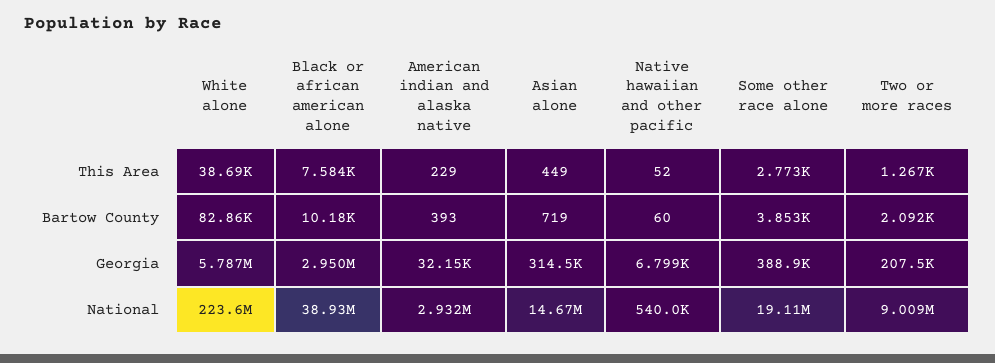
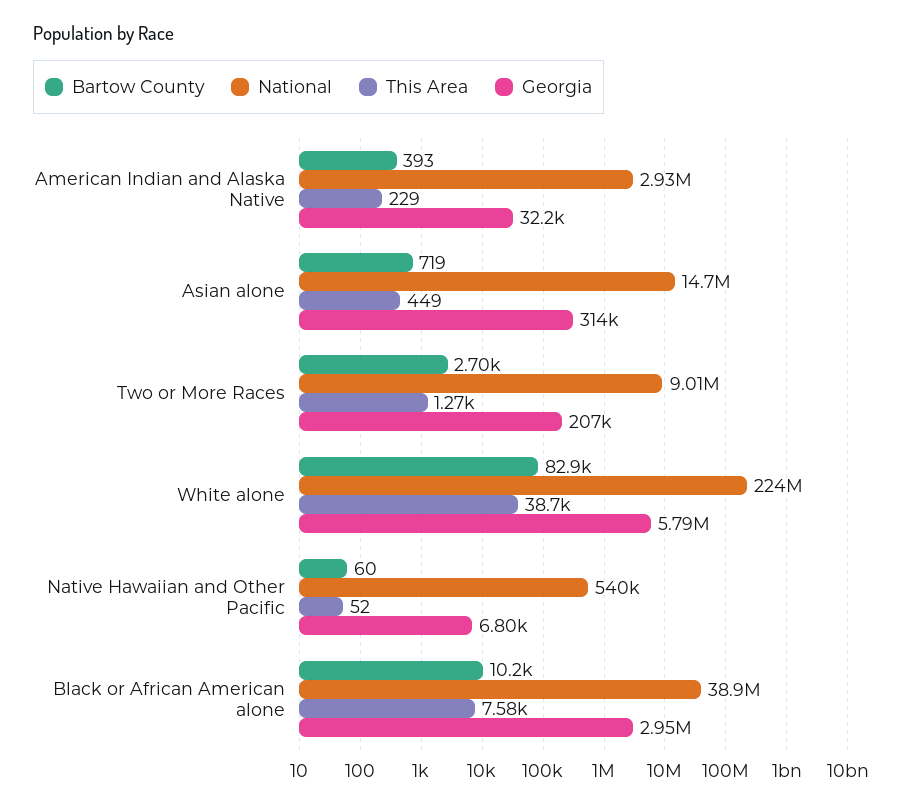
This Area, Some other race alone: 2773 -> none
Bartow County, Some other race alone: 3853 -> none
Bartow County, Two or more races: 2092 -> 2700
Georgia, Some other race alone: 388900 -> none
National, Some other race alone: 19110000 -> none

